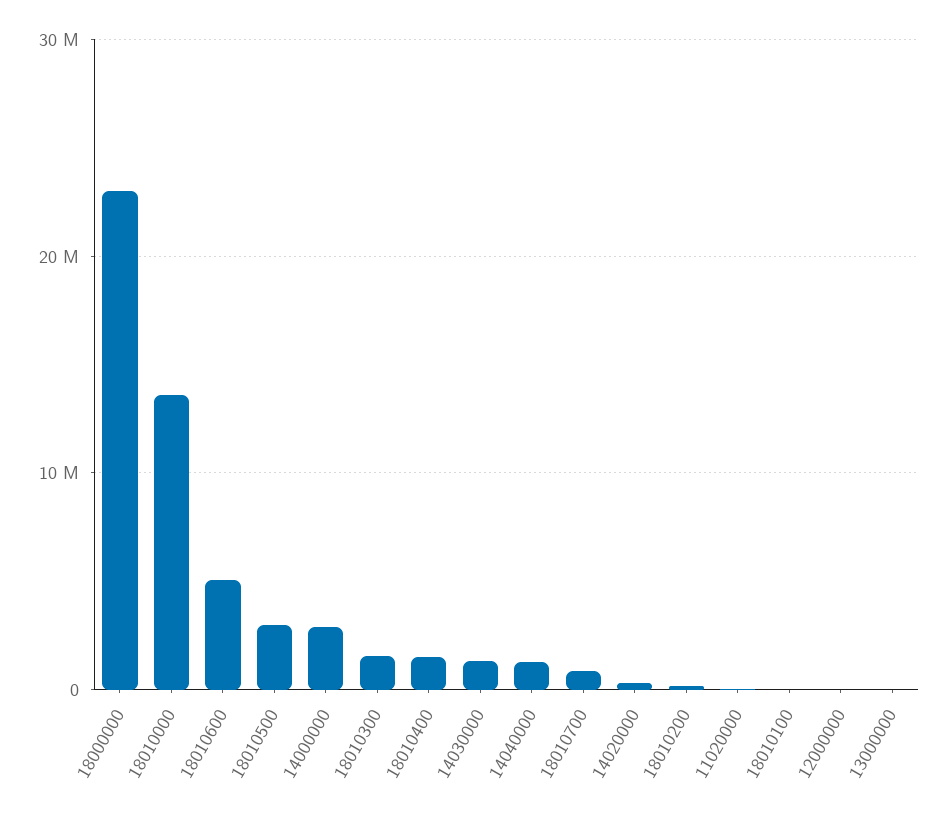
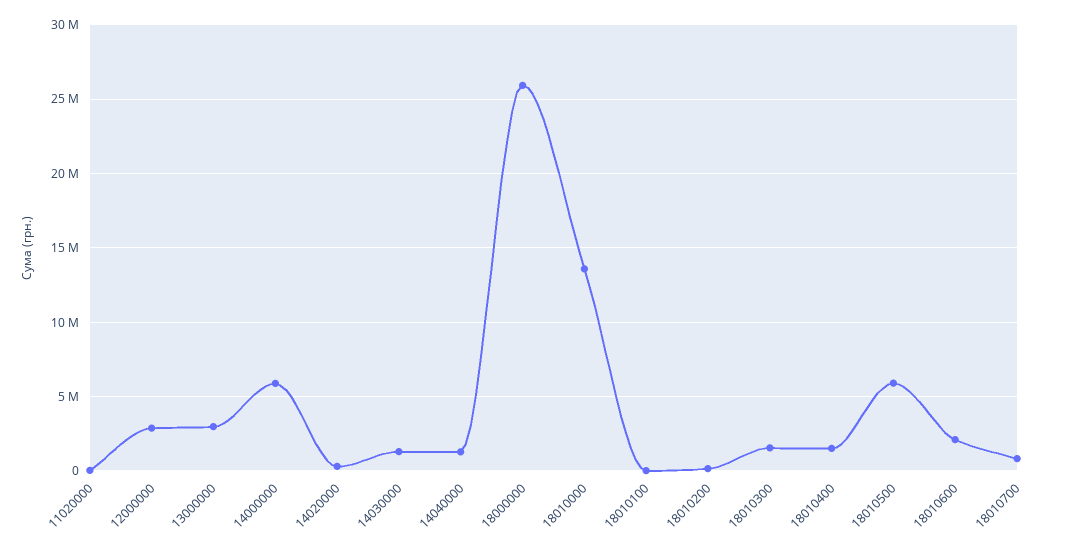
18000000: 23000000 -> 26000000
18010600: 5000000 -> 2000000
18010500: 3000000 -> 6000000
14000000: 3000000 -> 6000000
12000000: 0 -> 3000000
13000000: 0 -> 3000000

